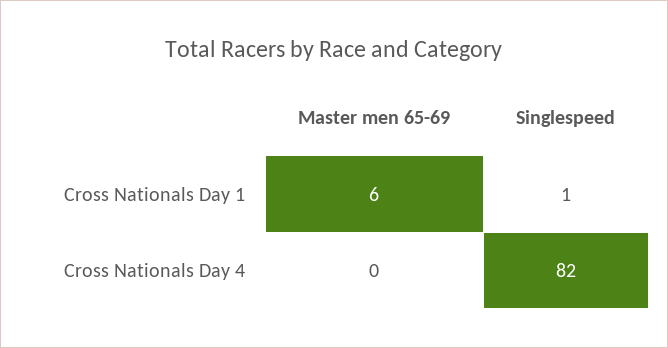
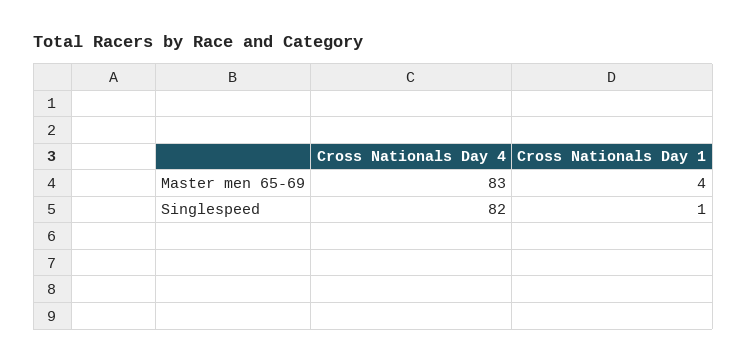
Master men 65-69, Cross Nationals Day 1: 6 -> 4
Master men 65-69, Cross Nationals Day 4: 0 -> 83

